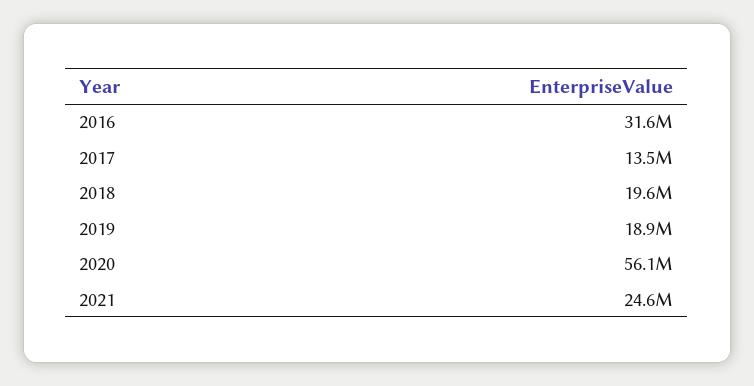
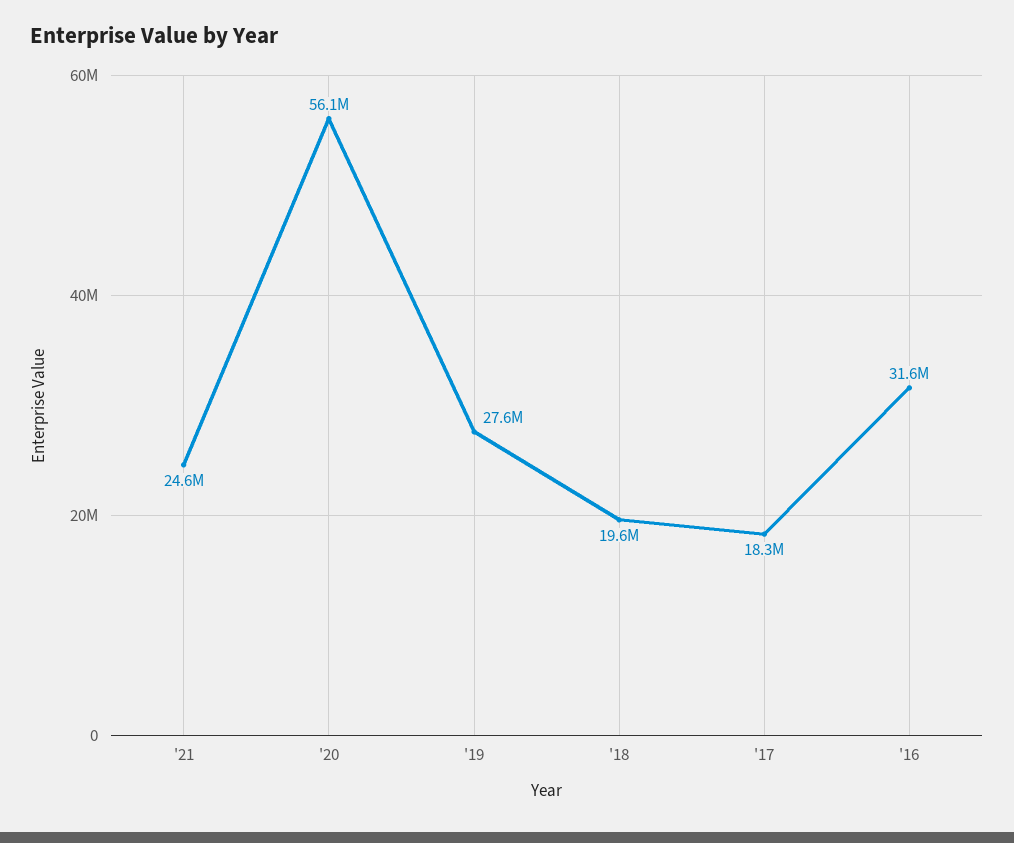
2017: 13500000 -> 18300000
2019: 18900000 -> 27600000

